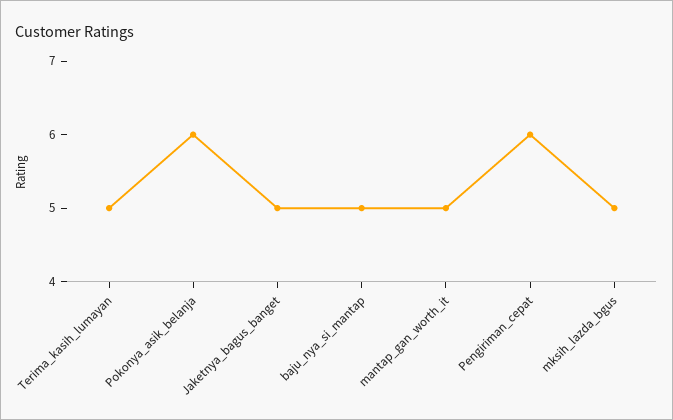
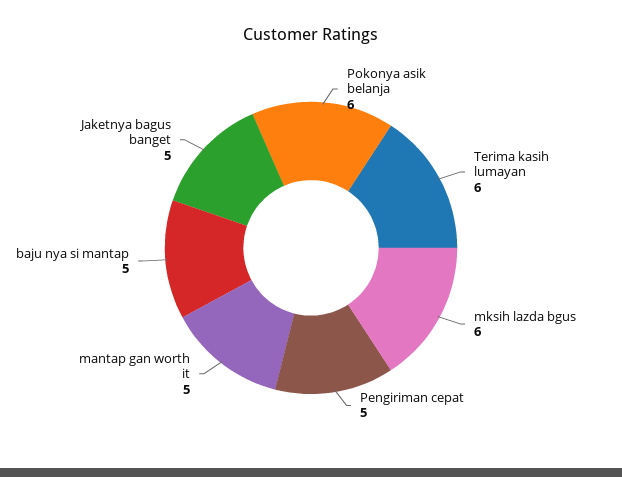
Terima_kasih_lumayan: 5 -> 6
Pengiriman_cepat: 6 -> 5
mksih_lazda_bgus: 5 -> 6

